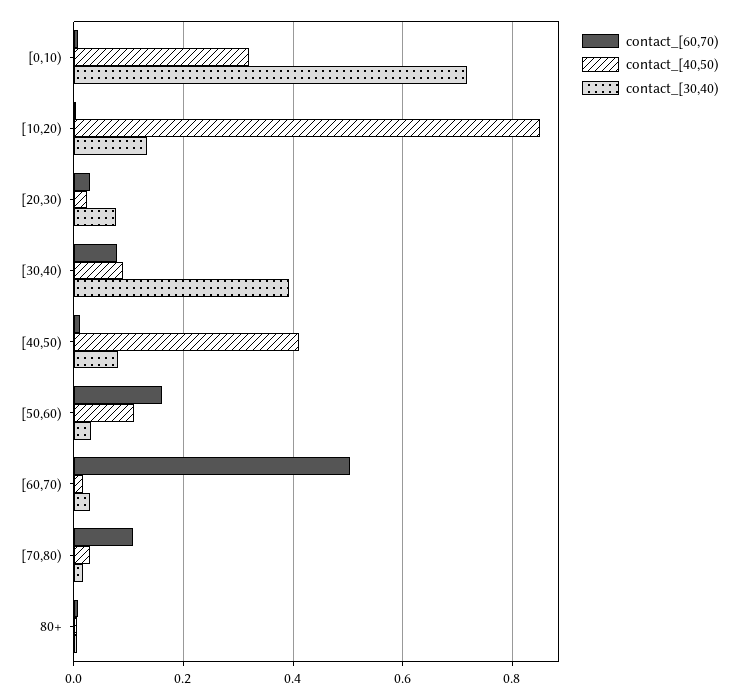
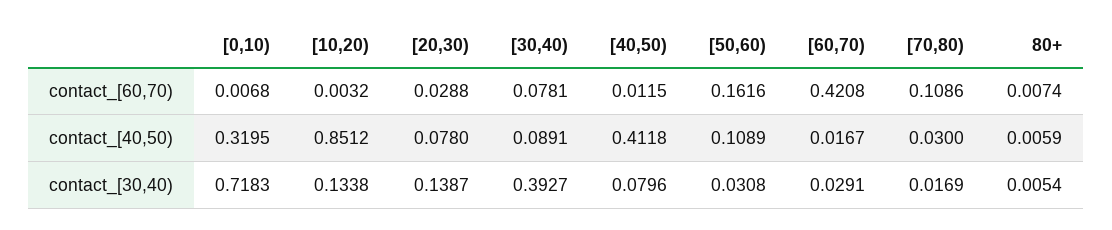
contact_[40,50), [20,30): 0.02 -> 0.078
contact_[30,40), [20,30): 0.08 -> 0.1387
contact_[60,70), [60,70): 0.5 -> 0.4208

